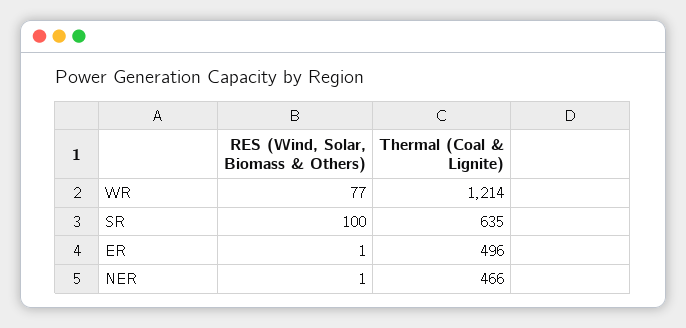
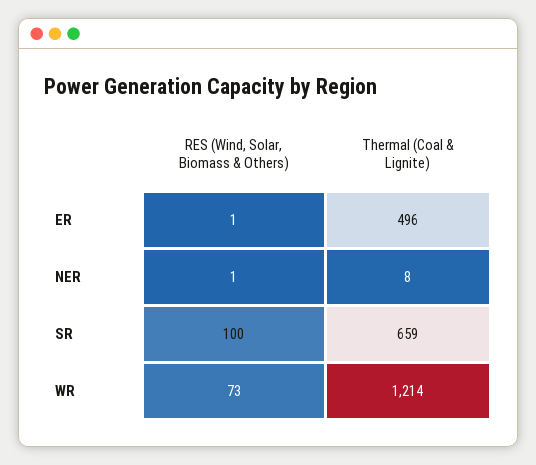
RES (Wind, Solar, Biomass & Others), WR: 77 -> 73
Thermal (Coal & Lignite), SR: 635 -> 659
Thermal (Coal & Lignite), NER: 466 -> 8

